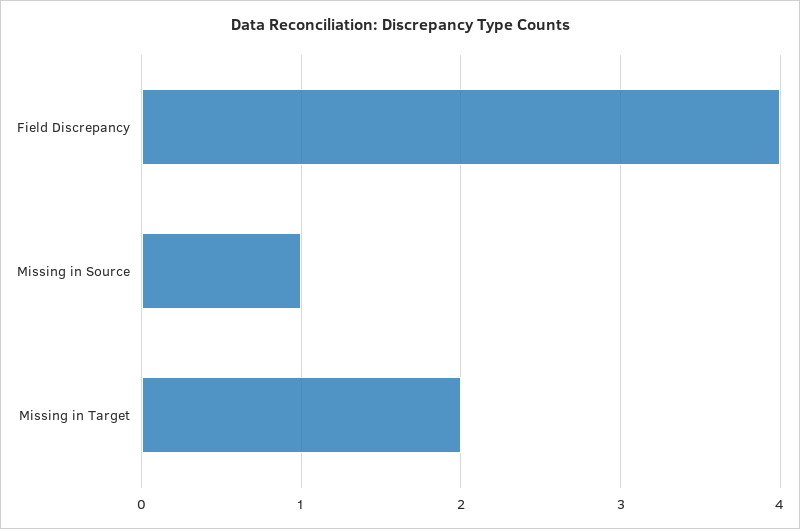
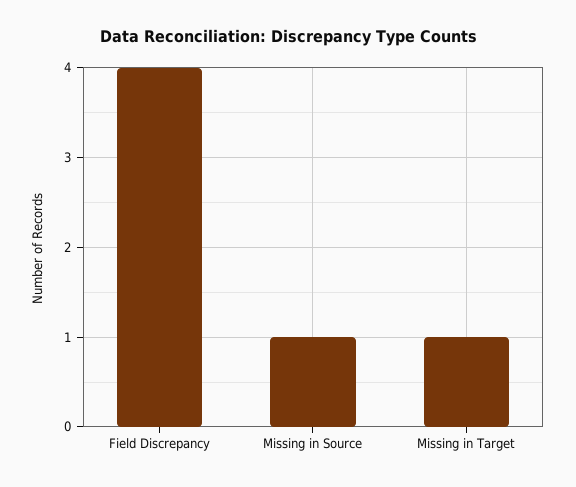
Missing in Target: 2 -> 1

